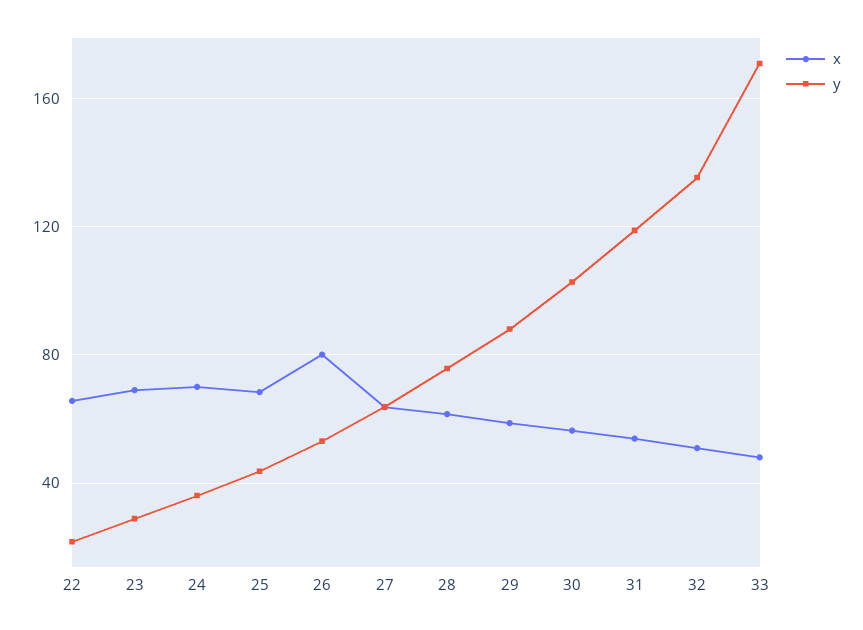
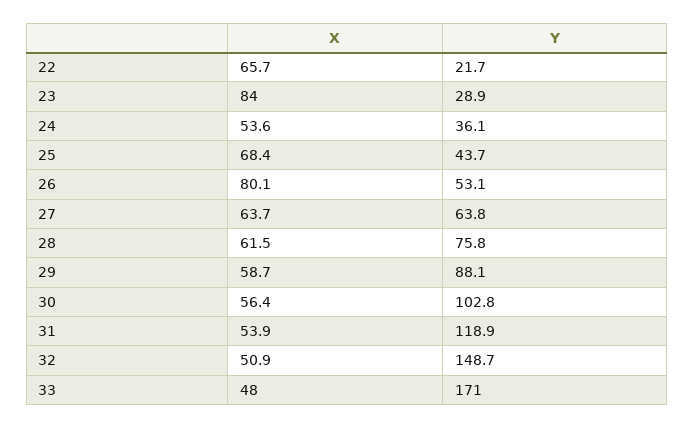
x, 23: 70 -> 84
x, 24: 70 -> 53.6
y, 32: 135 -> 148.7

